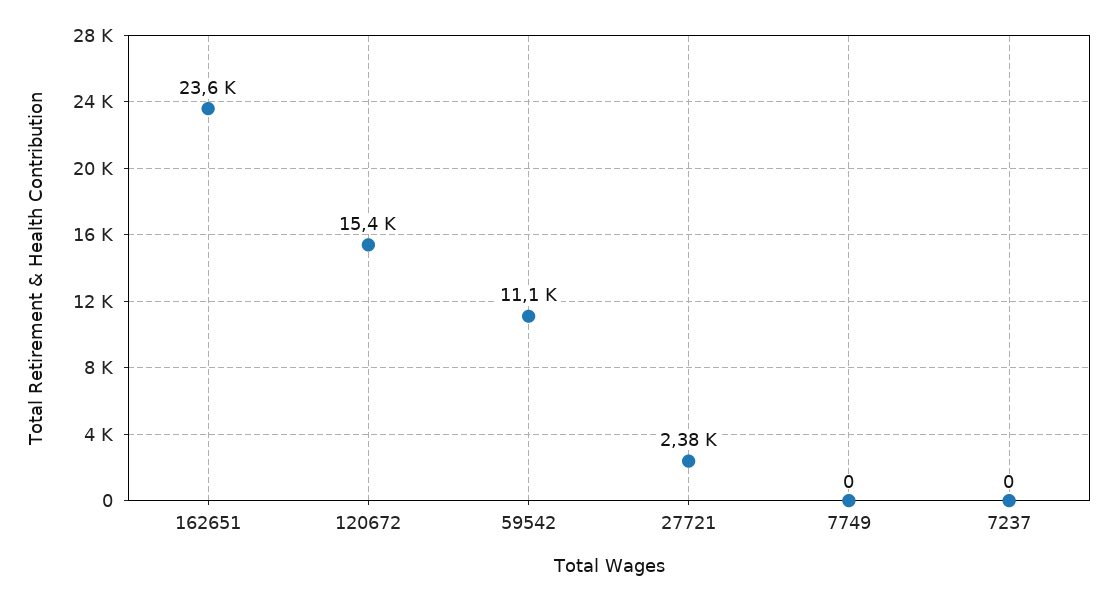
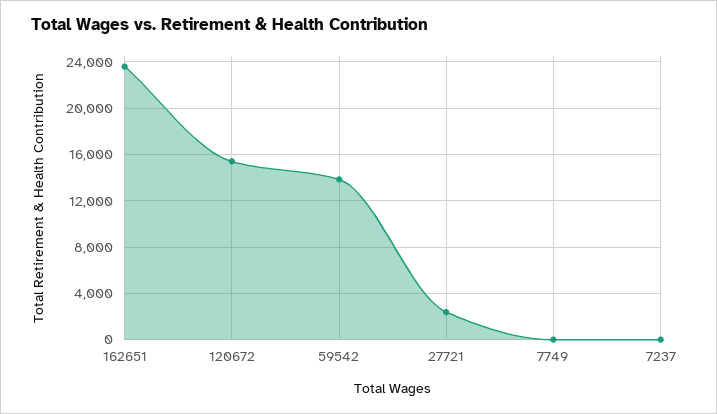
59542: 11100 -> 14000

